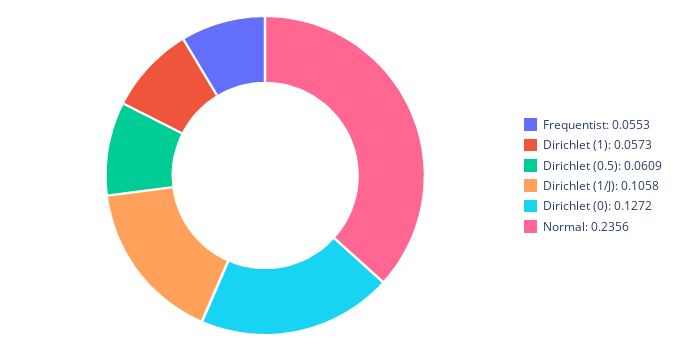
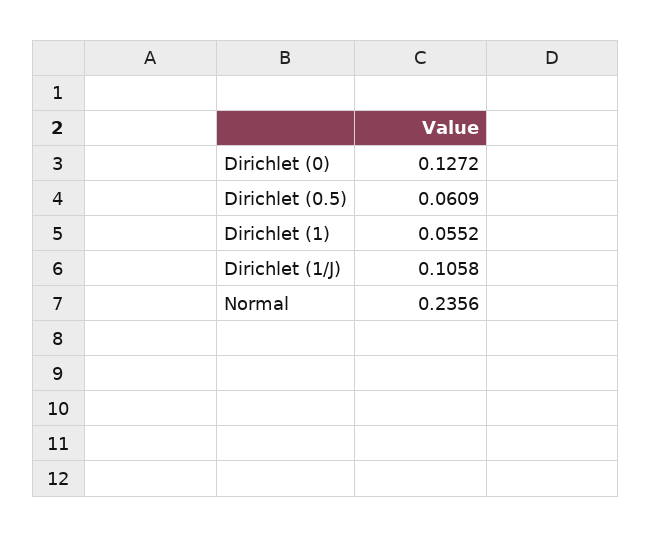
Frequentist: 0.0553 -> none
Dirichlet (1): 0.0573 -> 0.0552

